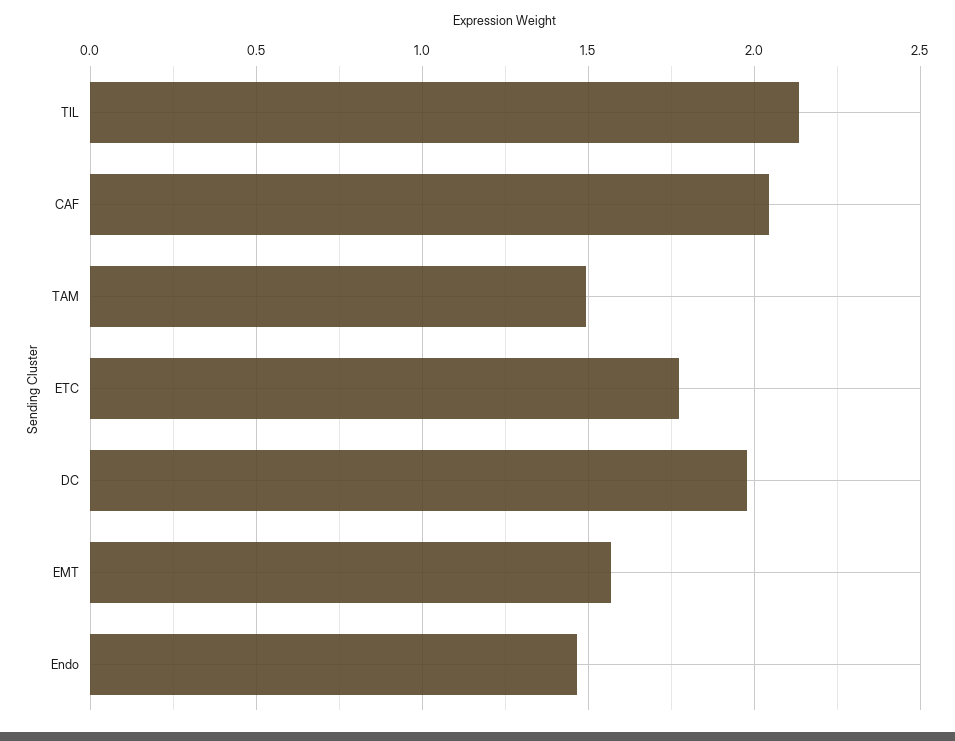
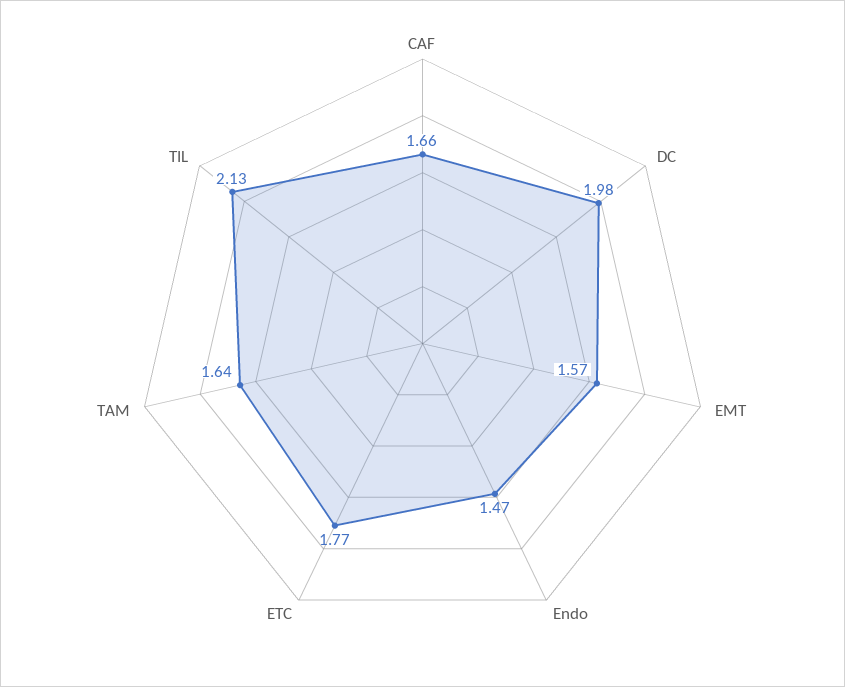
CAF: 2.05 -> 1.66
TAM: 1.5 -> 1.64

